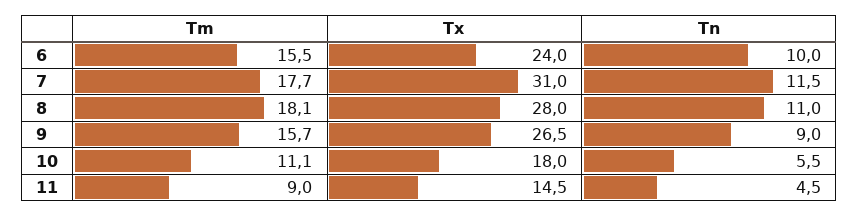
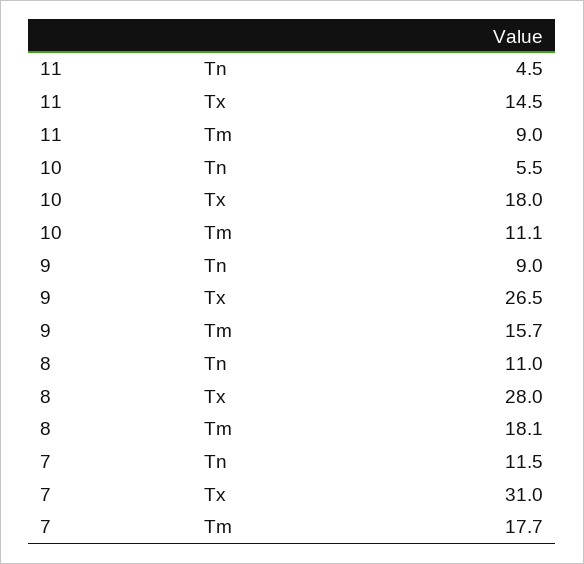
Tm, 6: 15.5 -> none
Tx, 6: 24 -> none
Tn, 6: 10 -> none

